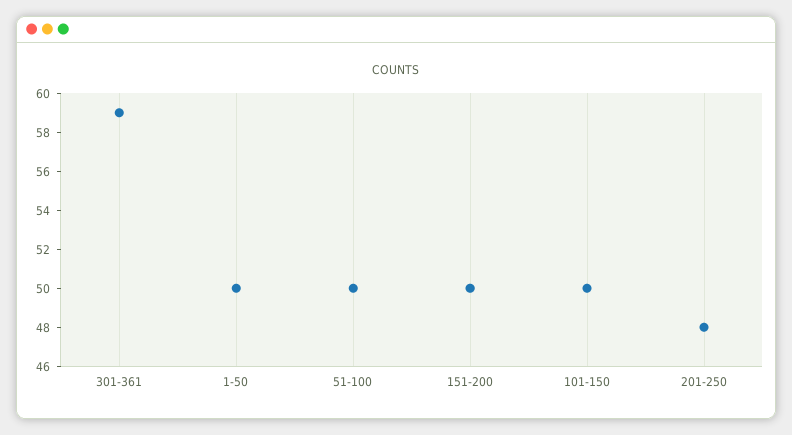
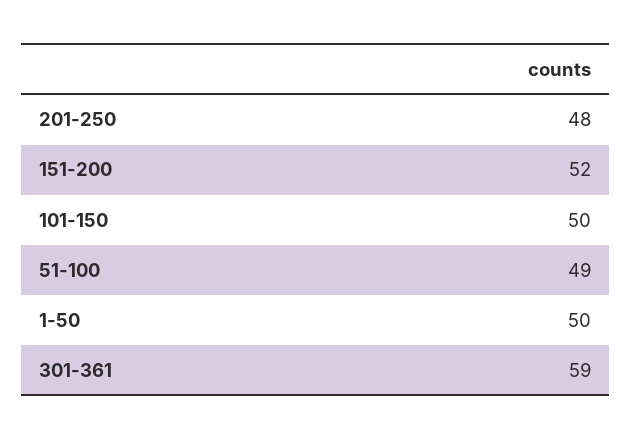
51-100: 50 -> 49
151-200: 50 -> 52

